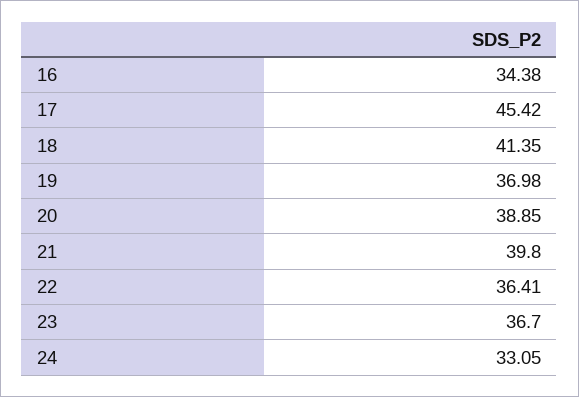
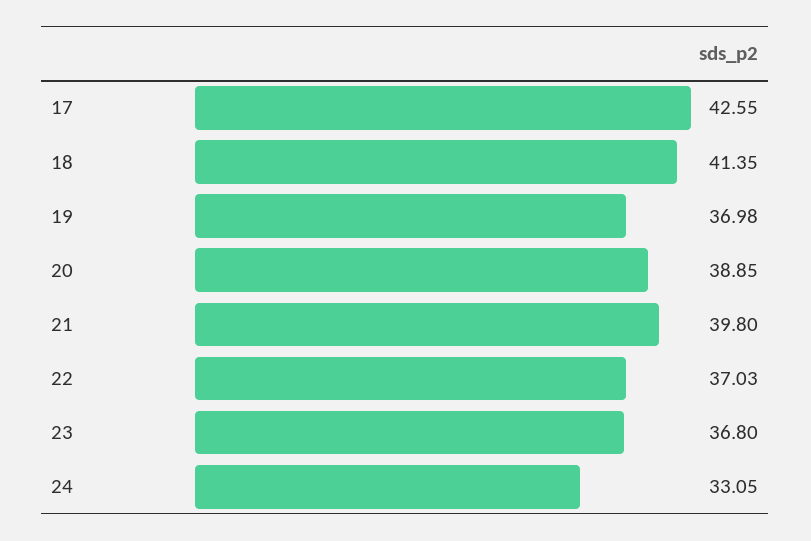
16: 34.38 -> none
17: 45.42 -> 42.55
22: 36.41 -> 37.03
23: 36.7 -> 36.8

